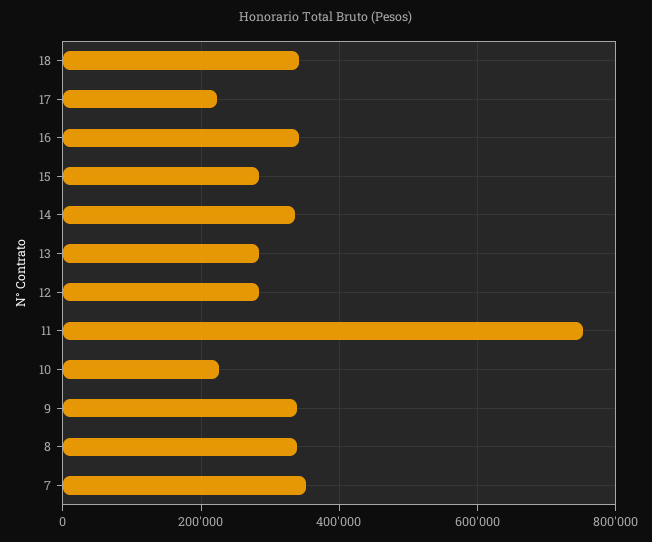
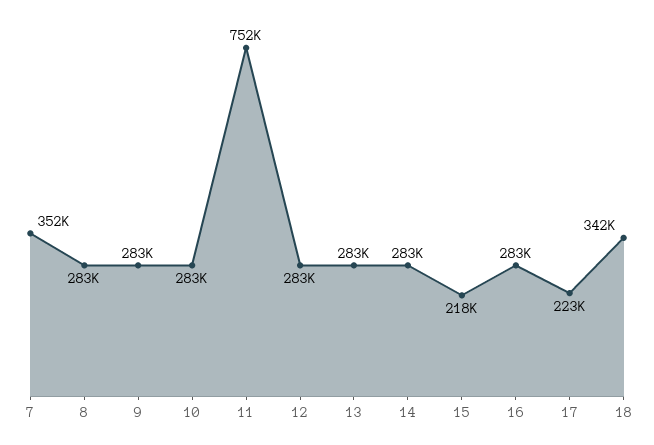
16: 340000 -> 283000
15: 280000 -> 218000
14: 340000 -> 283000
10: 220000 -> 283000
9: 340000 -> 283000
8: 340000 -> 283000

